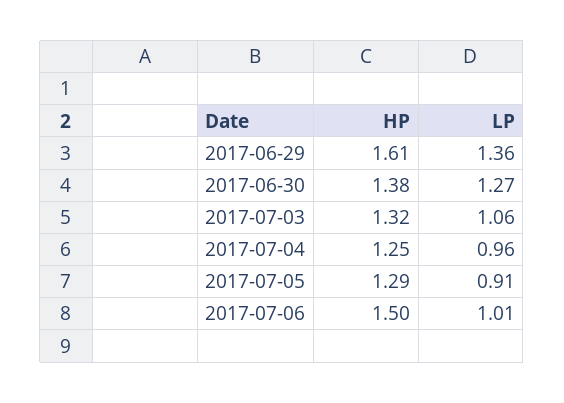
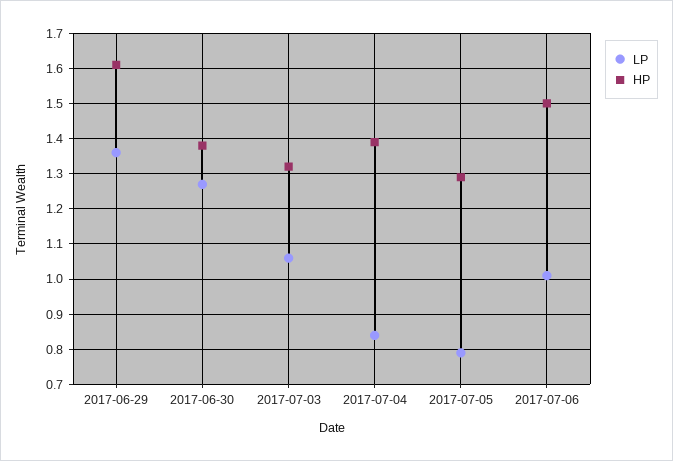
HP, 2017-07-04: 1.25 -> 1.4
LP, 2017-07-04: 0.96 -> 0.85
LP, 2017-07-05: 0.91 -> 0.8

